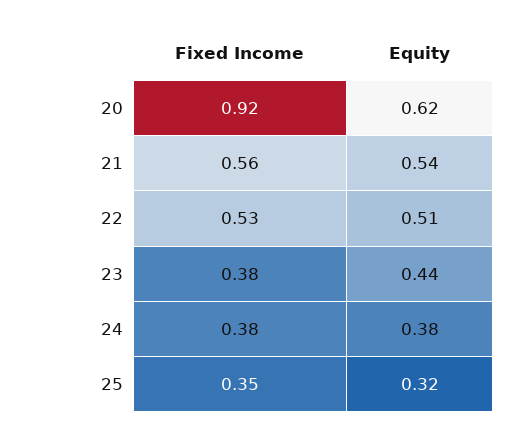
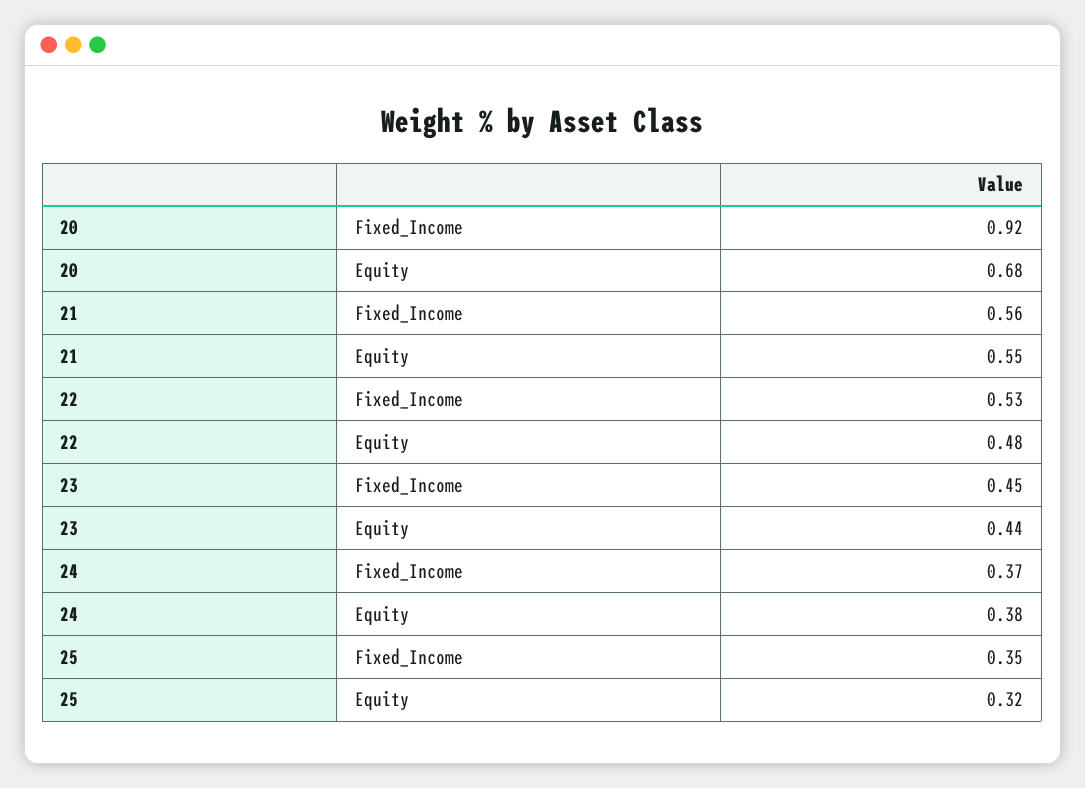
Equity, 20: 0.62 -> 0.68
Equity, 21: 0.54 -> 0.55
Equity, 22: 0.51 -> 0.48
Fixed Income, 23: 0.38 -> 0.45
Fixed Income, 24: 0.38 -> 0.37

